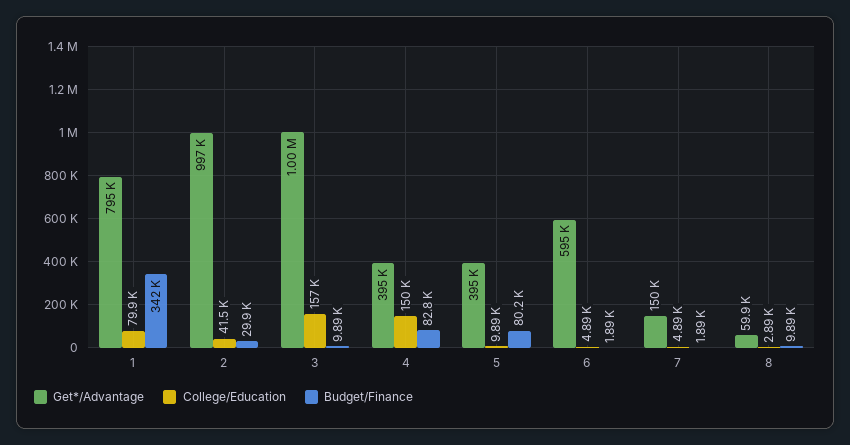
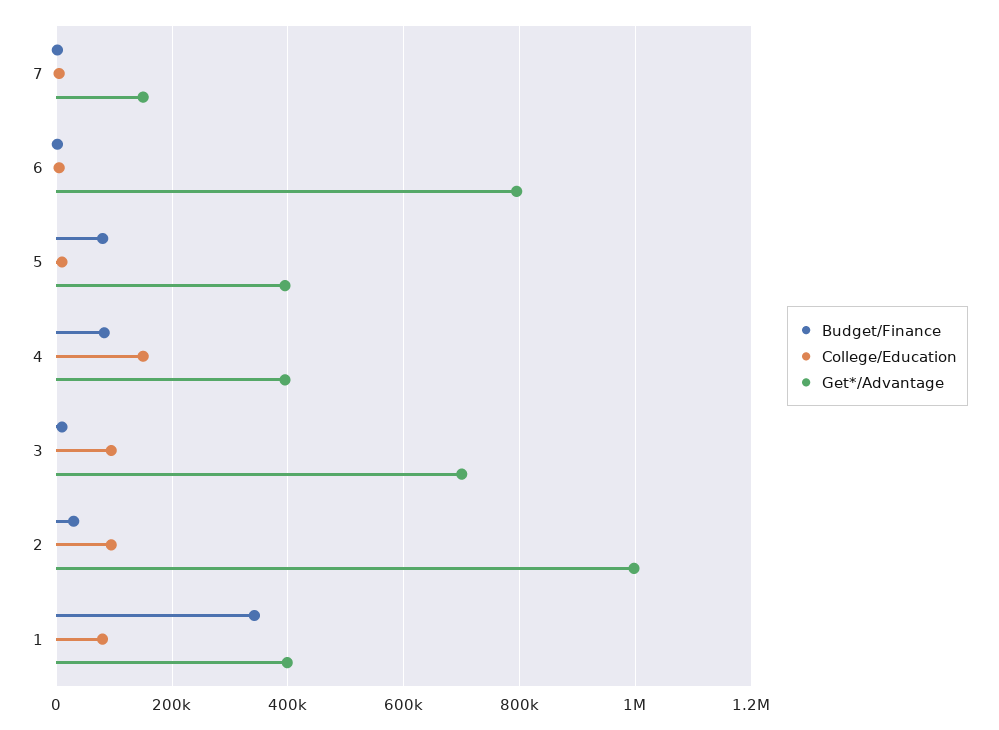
Get*/Advantage, 1: 795000 -> 400000
College/Education, 2: 41500 -> 100000
Get*/Advantage, 3: 1000000 -> 700000
College/Education, 3: 157000 -> 100000
Get*/Advantage, 6: 595000 -> 800000
Get*/Advantage, 8: 59900 -> none
College/Education, 8: 2890 -> none
Budget/Finance, 8: 9890 -> none

